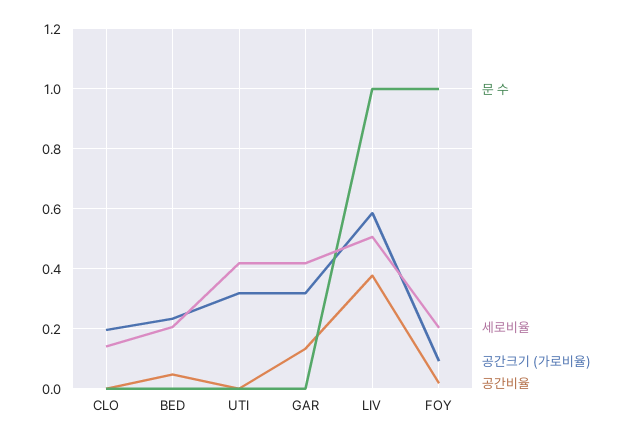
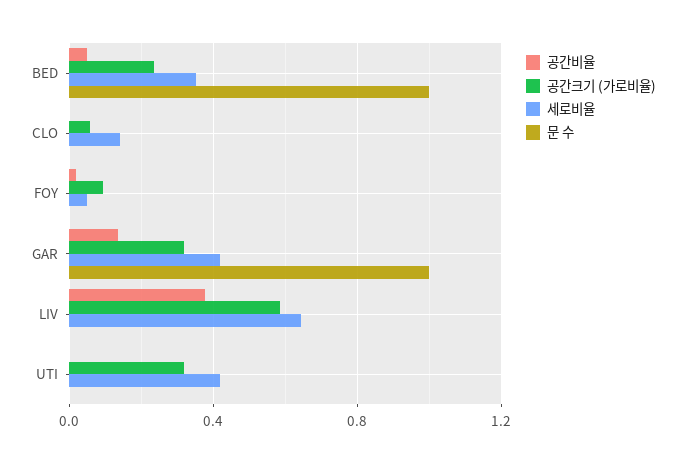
공간크기 (가로비율), CLO: 0.2 -> 0.05
문 수, BED: 0 -> 1
세로비율, BED: 0.2 -> 0.35
문 수, GAR: 0 -> 1
문 수, LIV: 1 -> 0
세로비율, LIV: 0.5 -> 0.65
문 수, FOY: 1 -> 0
세로비율, FOY: 0.2 -> 0.05

